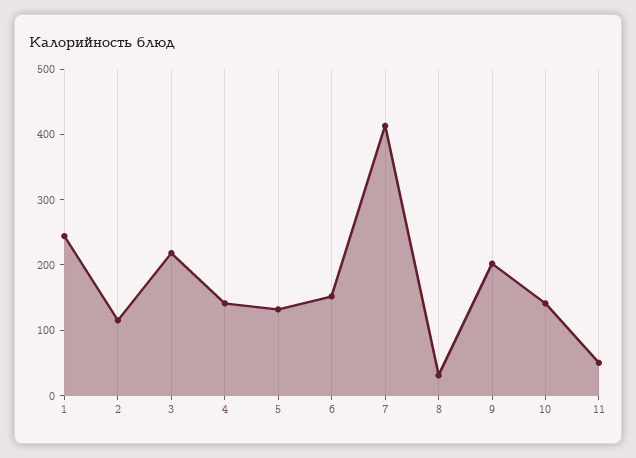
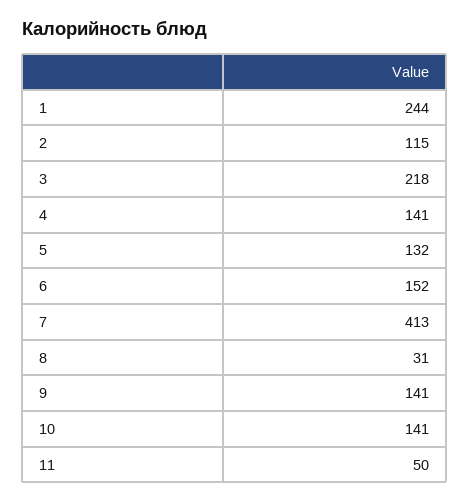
9: 200 -> 141

